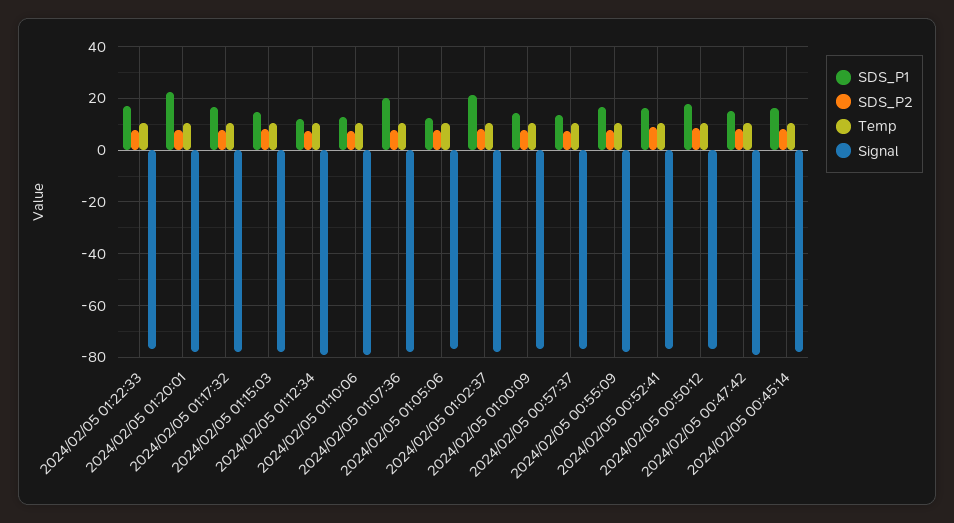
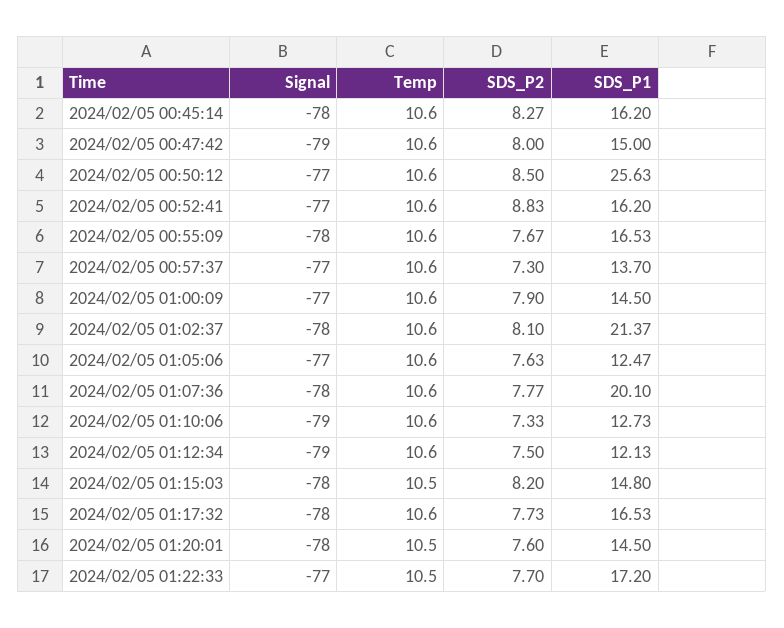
SDS_P1, 2024/02/05 01:20:01: 22.5 -> 14.5
SDS_P1, 2024/02/05 00:50:12: 17.5 -> 25.63

